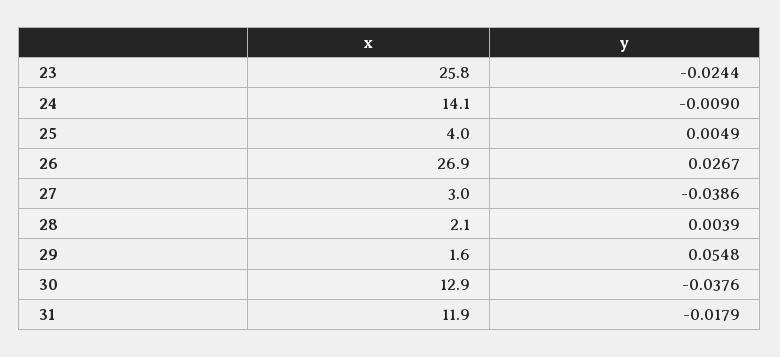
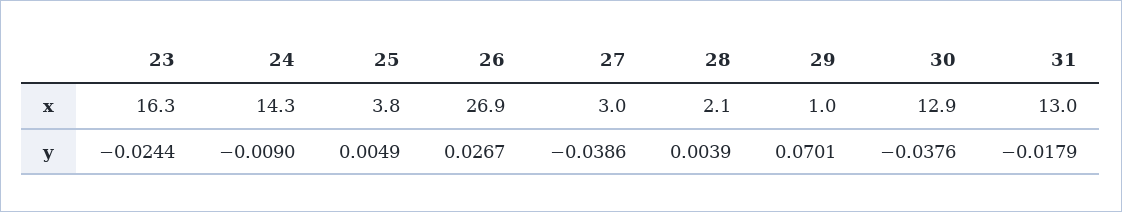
x, 23: 25.8 -> 16.3
x, 24: 14.1 -> 14.3
x, 25: 4 -> 3.8
x, 29: 1.6 -> 1
y, 29: 0.0548 -> 0.0701
x, 31: 11.9 -> 13

